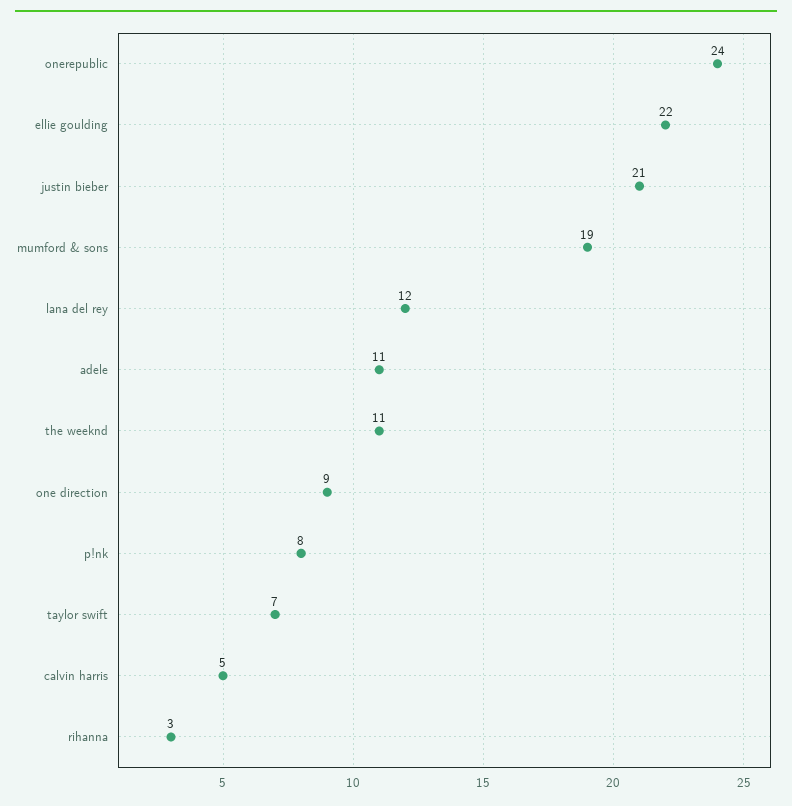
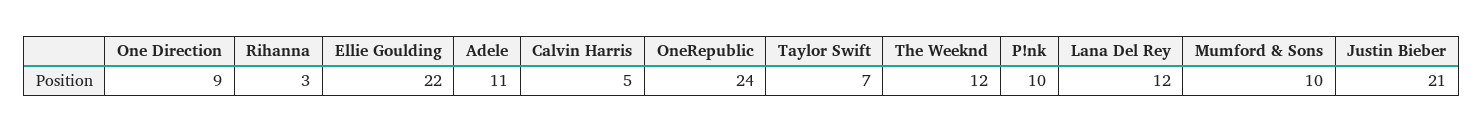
mumford & sons: 19 -> 10
the weeknd: 11 -> 12
p!nk: 8 -> 10

